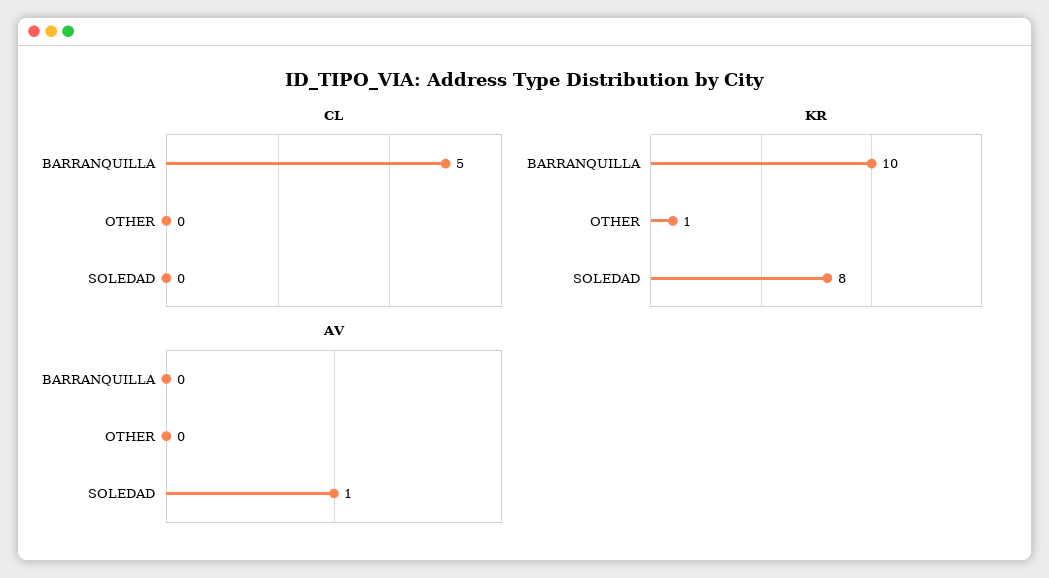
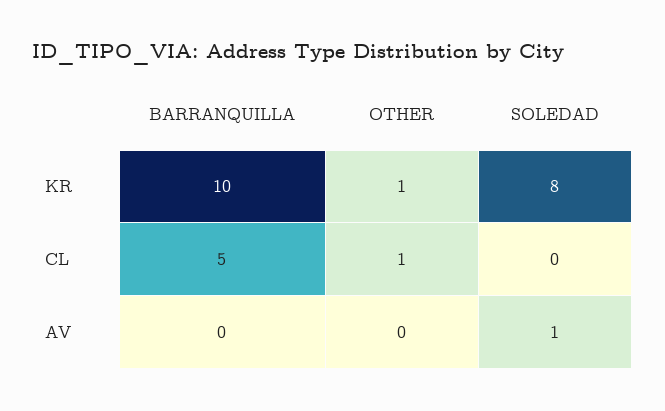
CL, OTHER: 0 -> 1

